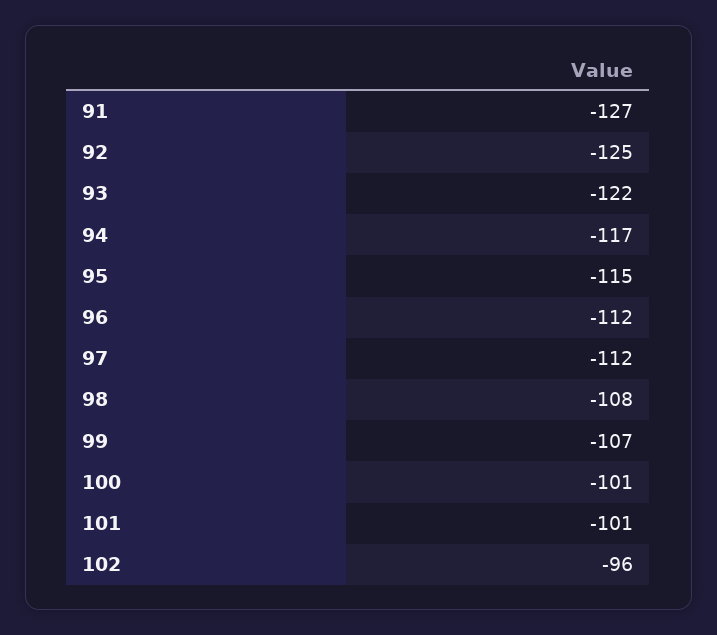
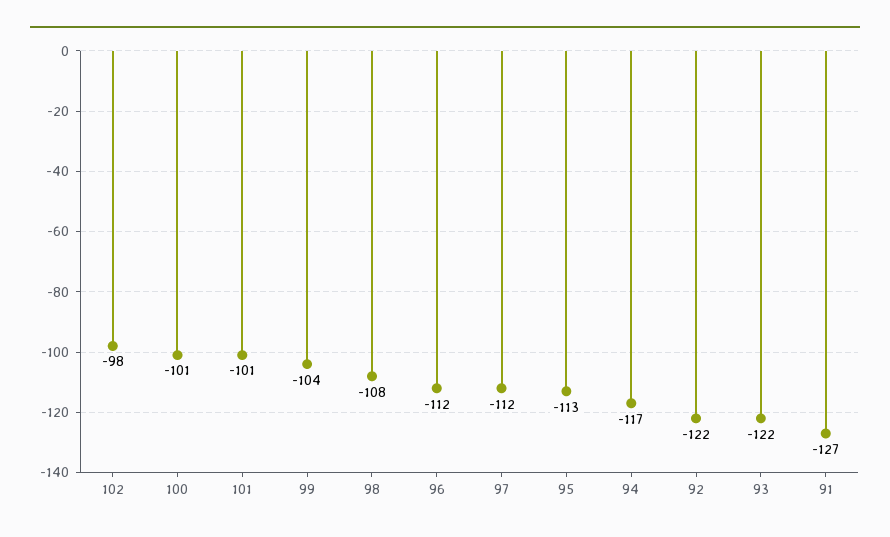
92: -125 -> -122
95: -115 -> -113
99: -107 -> -104
102: -96 -> -98

